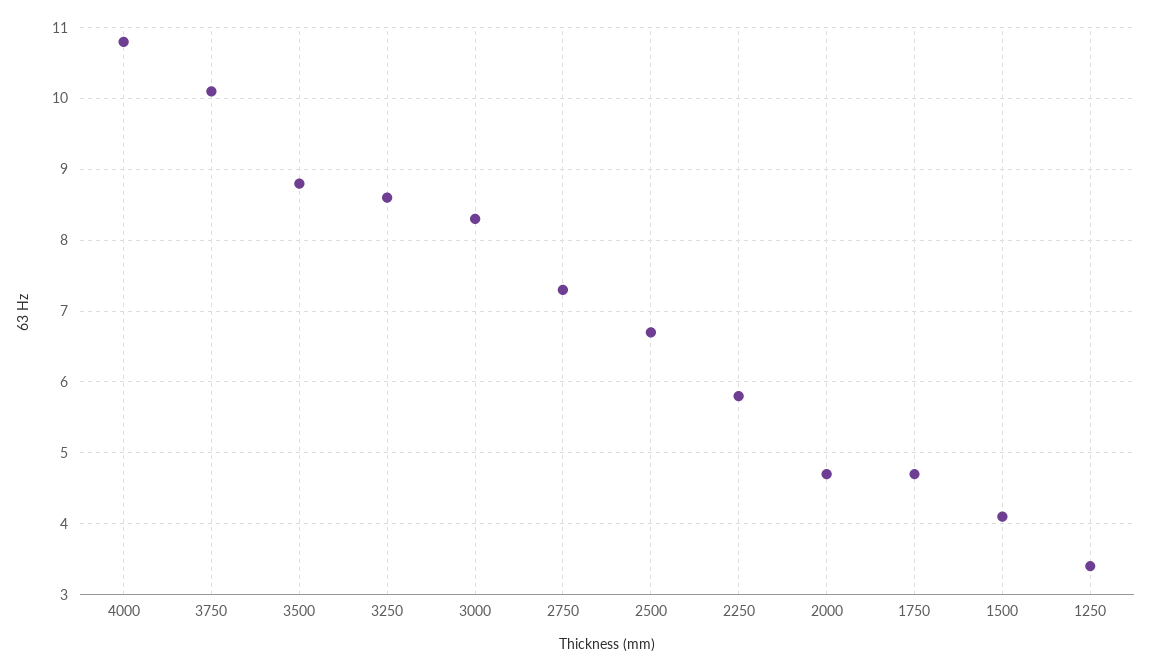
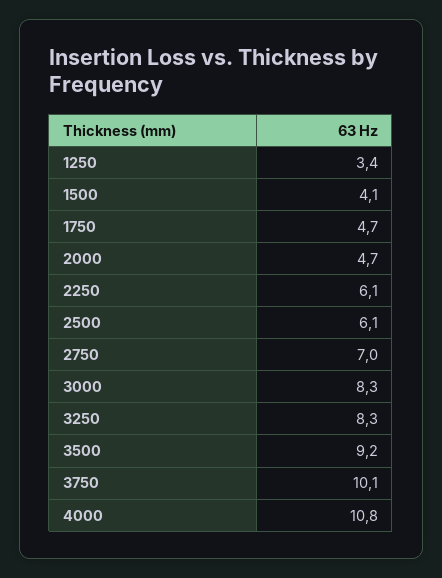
3500: 8.8 -> 9.2
3250: 8.6 -> 8.3
2750: 7.3 -> 7
2500: 6.7 -> 6.1
2250: 5.8 -> 6.1

